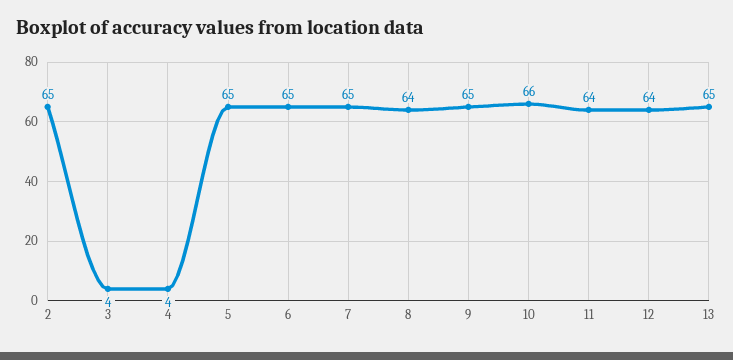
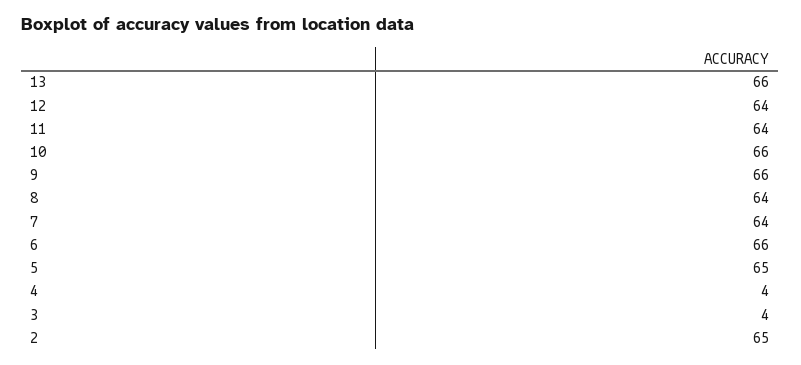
6: 65 -> 66
7: 65 -> 64
9: 65 -> 66
13: 65 -> 66

